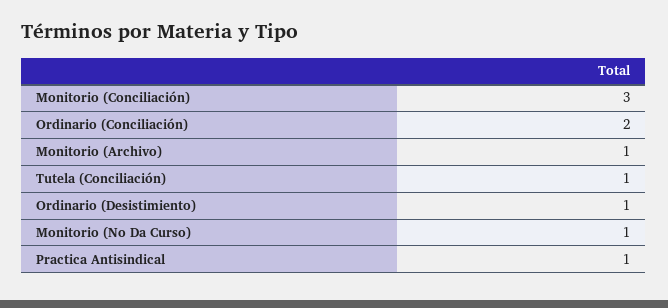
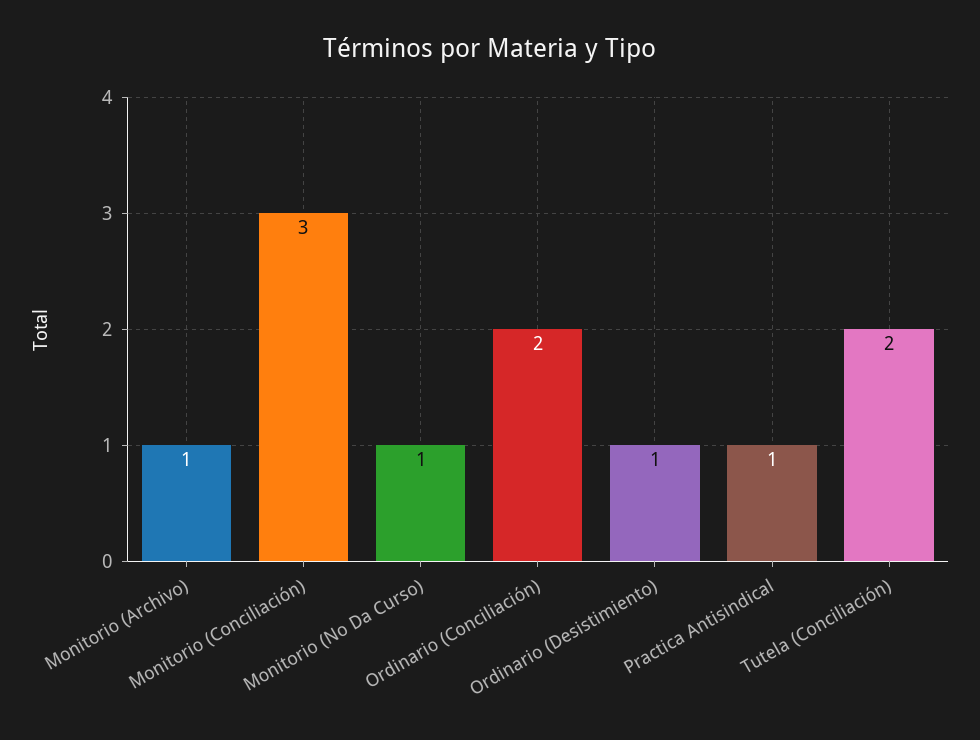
Tutela (Conciliación): 1 -> 2

